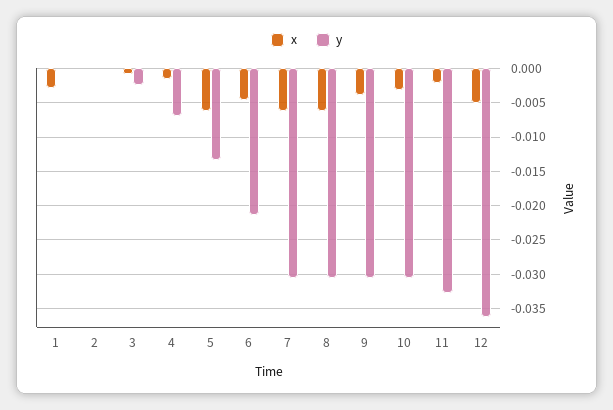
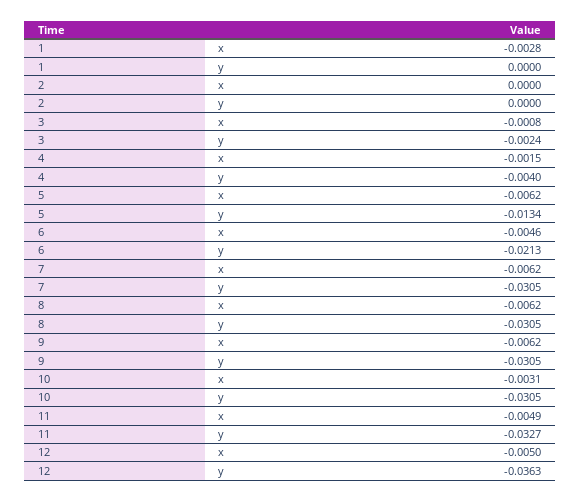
y, 4: -0.007 -> -0.004
x, 9: -0.004 -> -0.0062
x, 11: -0.002 -> -0.0049

